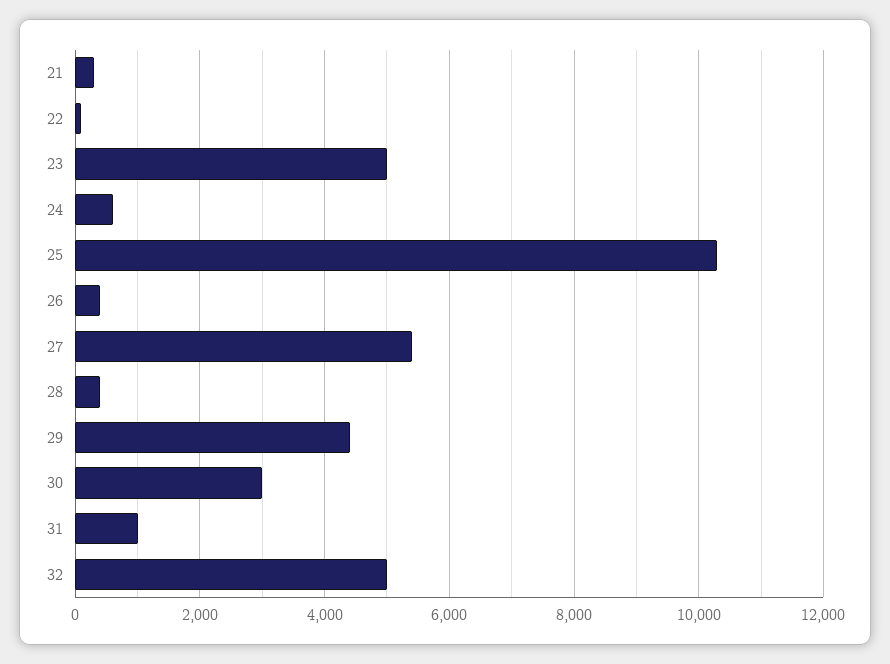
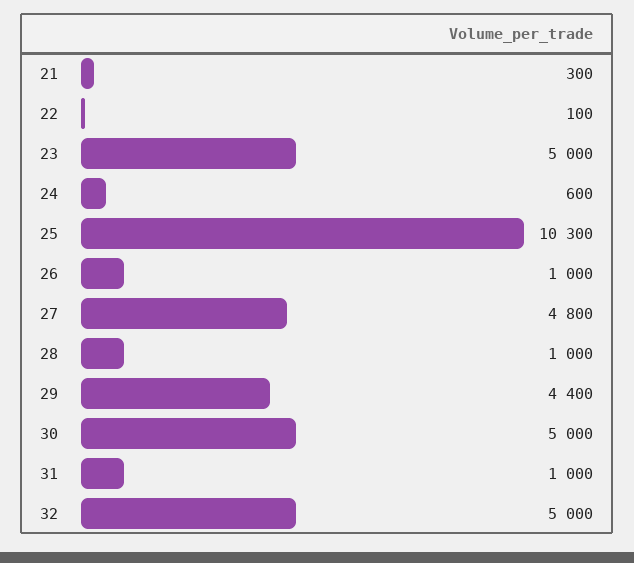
26: 400 -> 1000
27: 5400 -> 4800
28: 400 -> 1000
30: 3000 -> 5000

